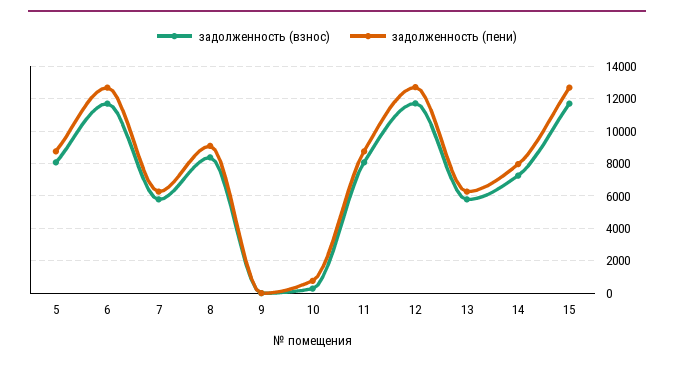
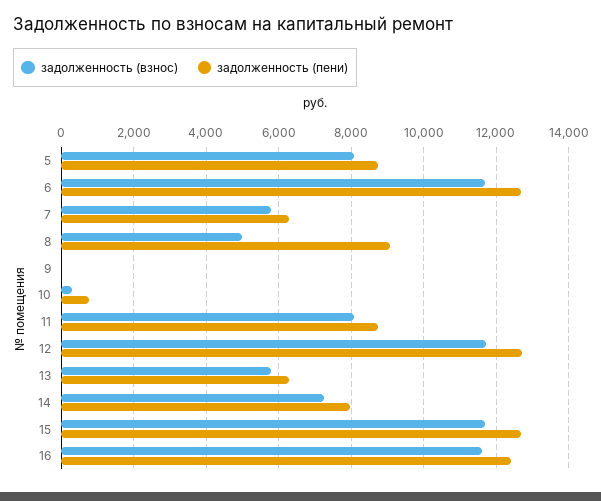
задолженность (взнос), 8: 8500 -> 5000
задолженность (взнос), 16: none -> 11600
задолженность (пени), 16: none -> 12400

